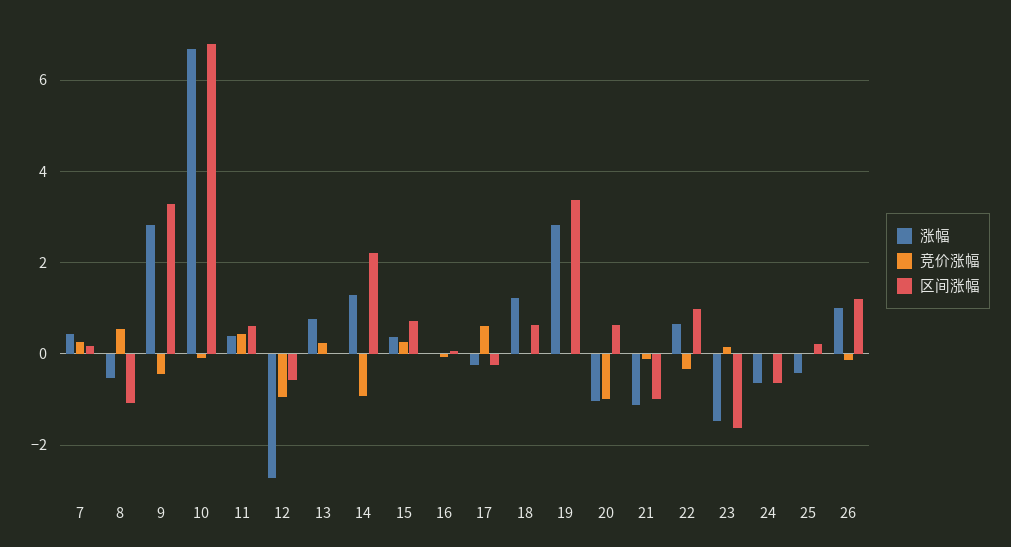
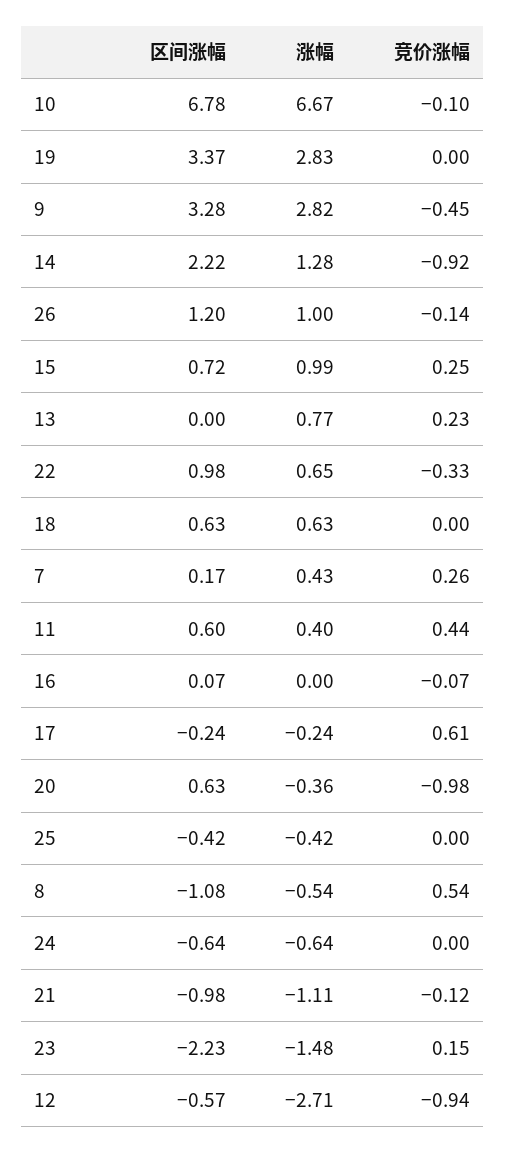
涨幅, 15: 0.4 -> 0.99
涨幅, 18: 1.2 -> 0.63
涨幅, 20: -1 -> -0.36
区间涨幅, 23: -1.6 -> -2.23
区间涨幅, 25: 0.2 -> -0.42

